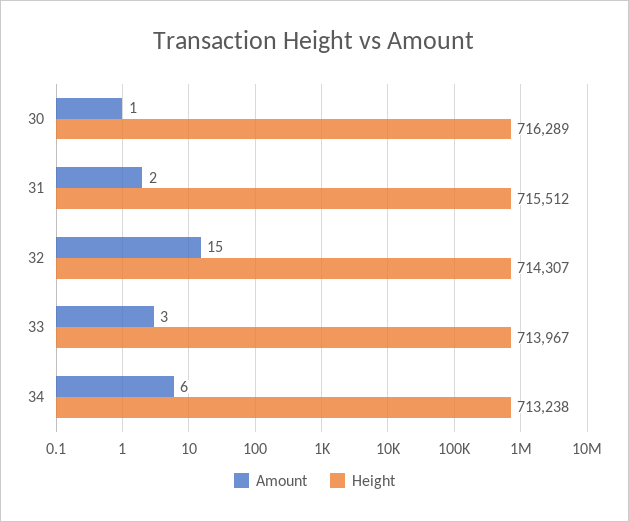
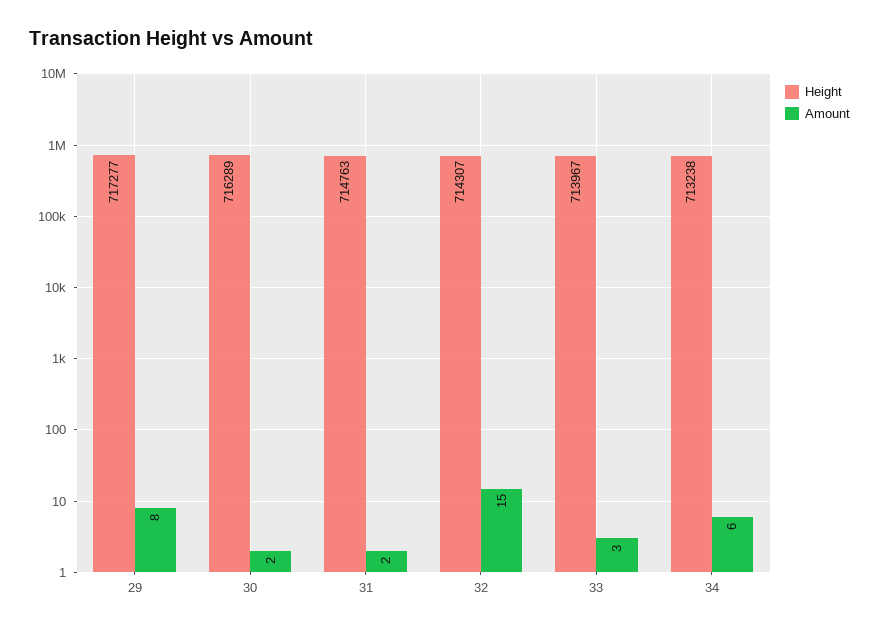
Amount, 30: 1 -> 2
Height, 31: 715512 -> 714763
Height, 29: none -> 717277
Amount, 29: none -> 8

